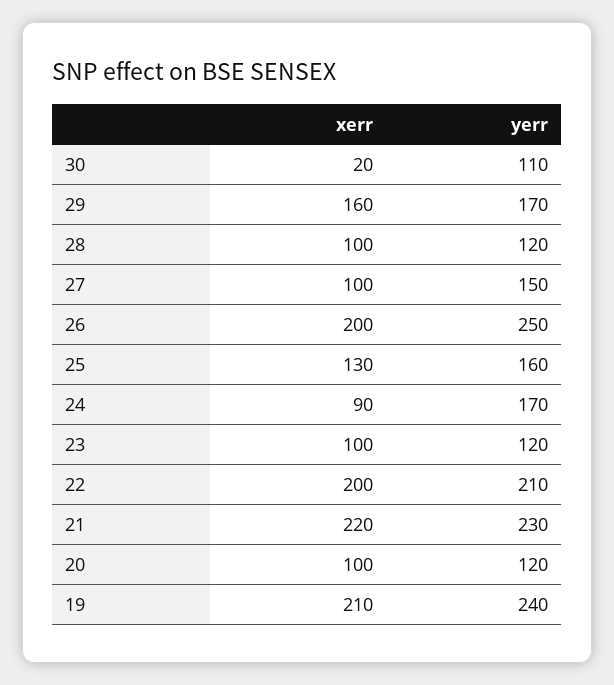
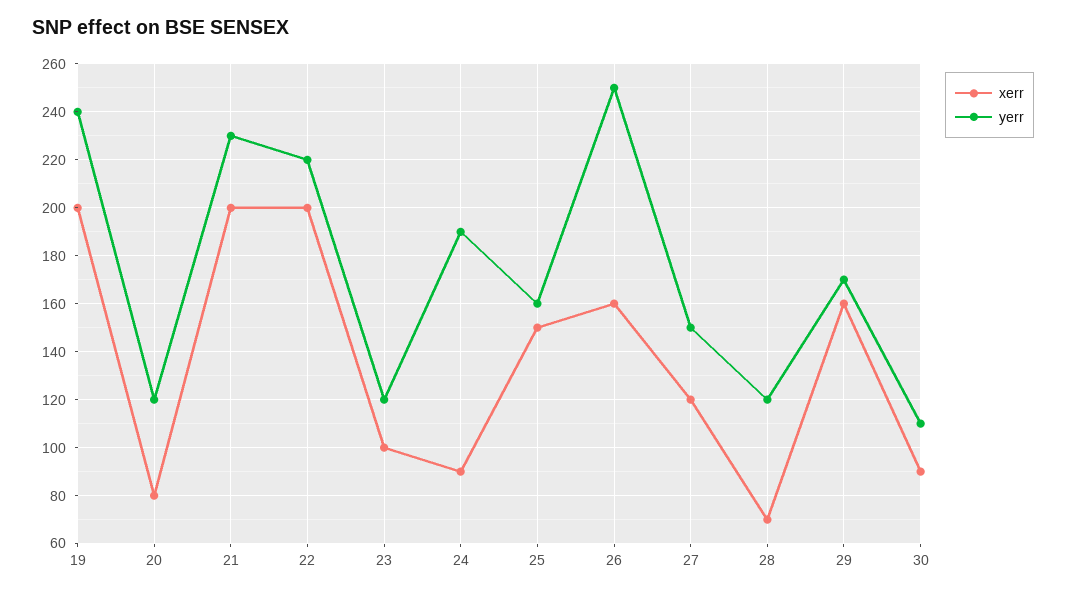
xerr, 30: 20 -> 90
xerr, 28: 100 -> 70
xerr, 27: 100 -> 120
xerr, 26: 200 -> 160
xerr, 25: 130 -> 150
yerr, 24: 170 -> 190
yerr, 22: 210 -> 220
xerr, 21: 220 -> 200
xerr, 20: 100 -> 80
xerr, 19: 210 -> 200

